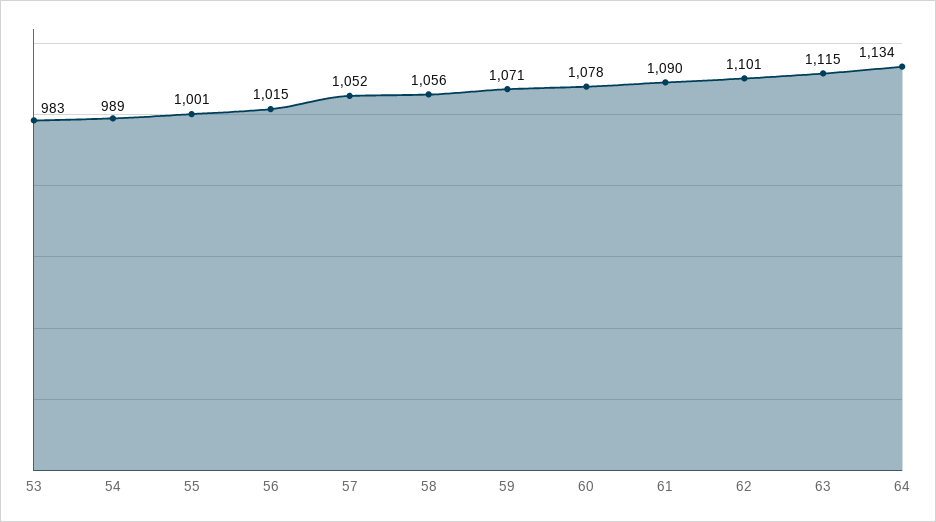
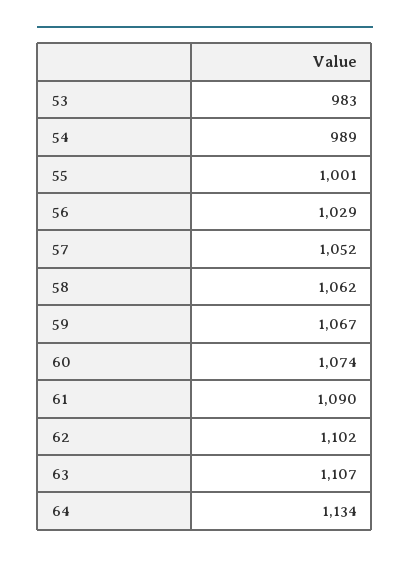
56: 1015 -> 1029
58: 1056 -> 1062
59: 1071 -> 1067
60: 1078 -> 1074
62: 1101 -> 1102
63: 1115 -> 1107

